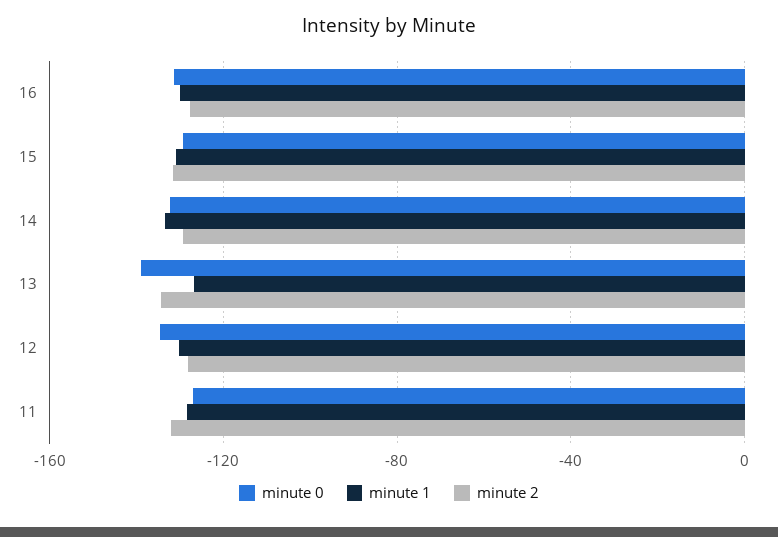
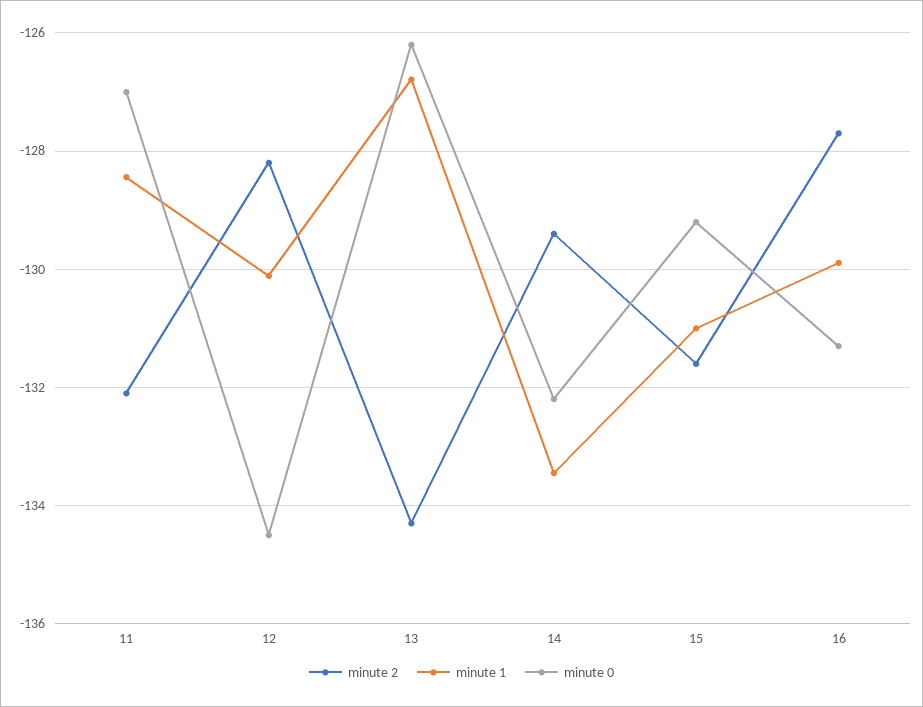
minute 0, 13: -140 -> -126.2

